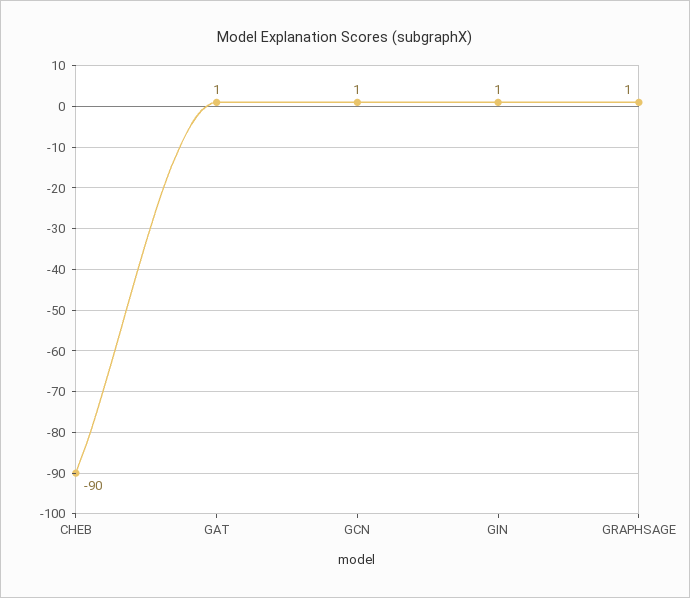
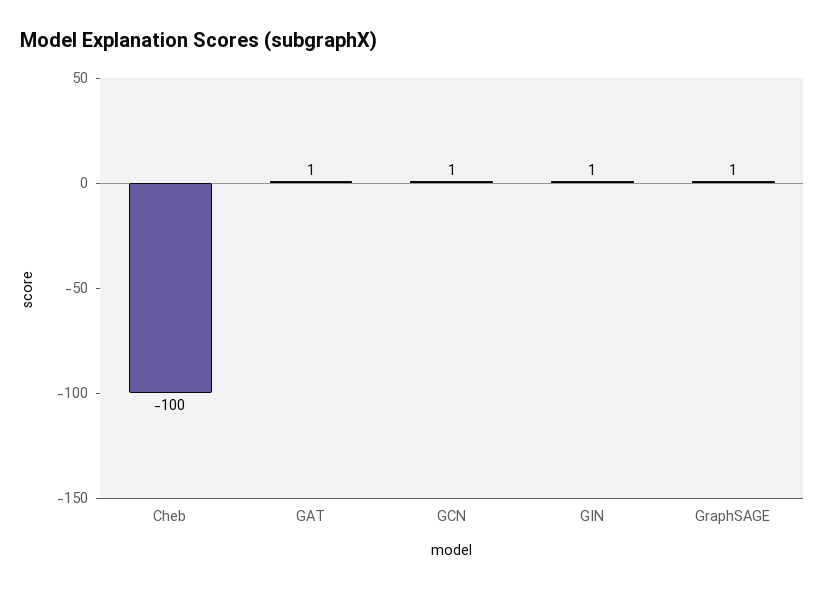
CHEB: -90 -> -100

